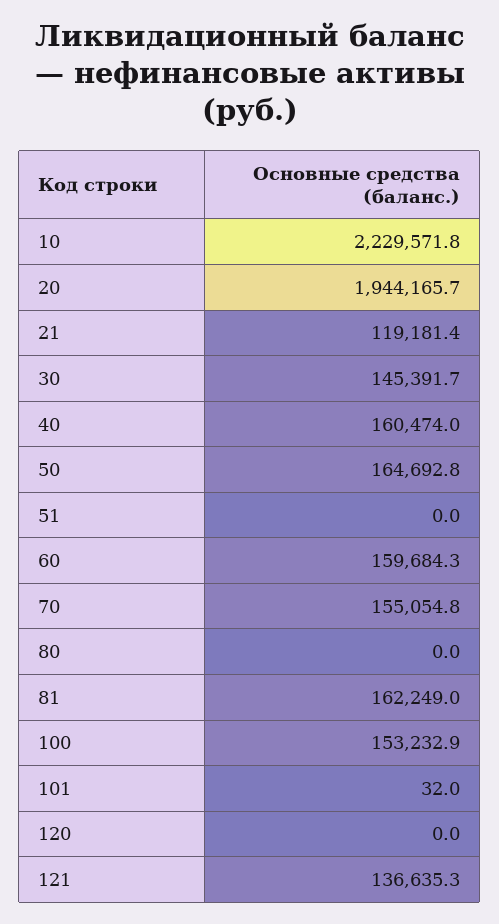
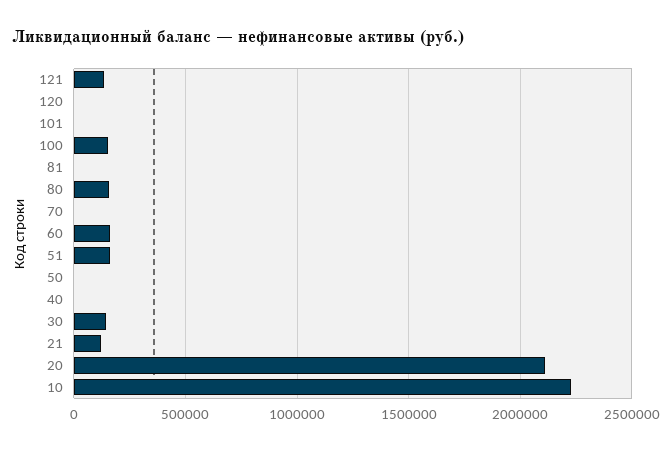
20: 1944165.7 -> 2100000
40: 160474 -> 0
50: 164692.8 -> 0
51: 0 -> 150000
70: 155054.8 -> 0
80: 0 -> 150000
81: 162249 -> 0

